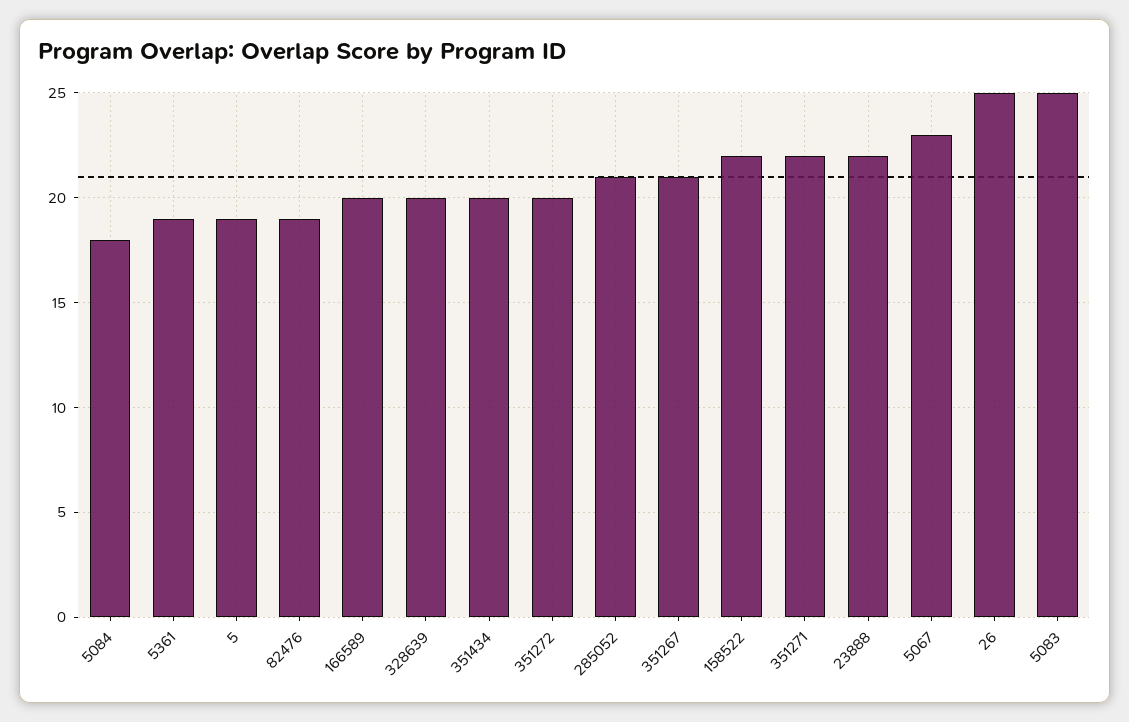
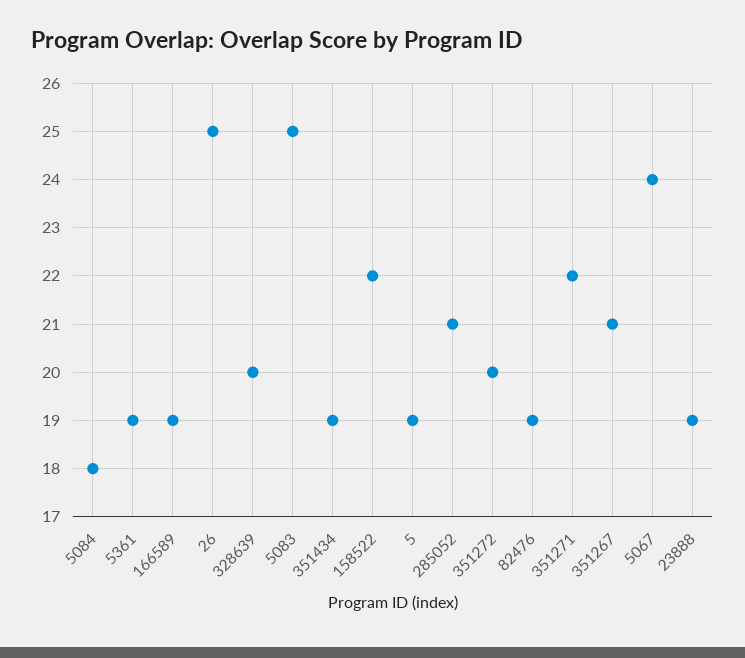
166589: 20 -> 19
351434: 20 -> 19
23888: 22 -> 19
5067: 23 -> 24

